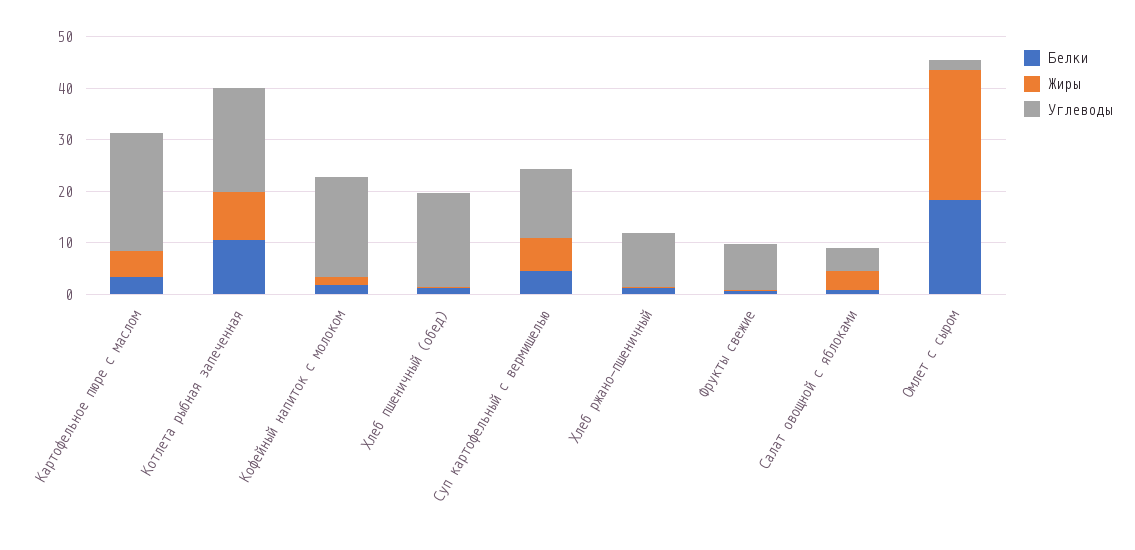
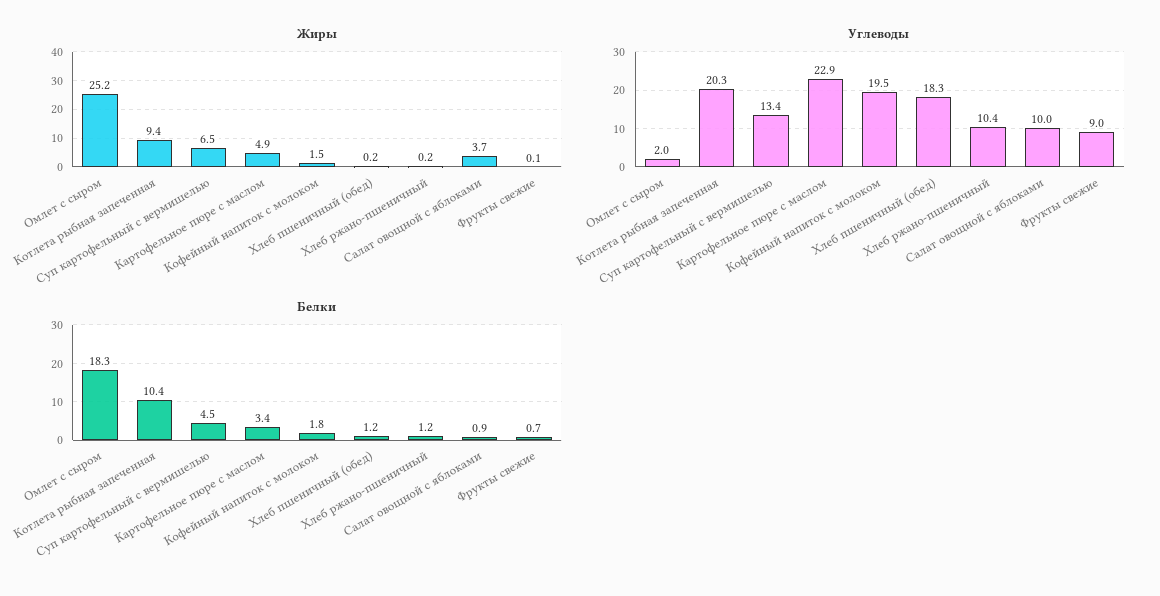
Углеводы, Салат овощной с яблоками: 4 -> 10

